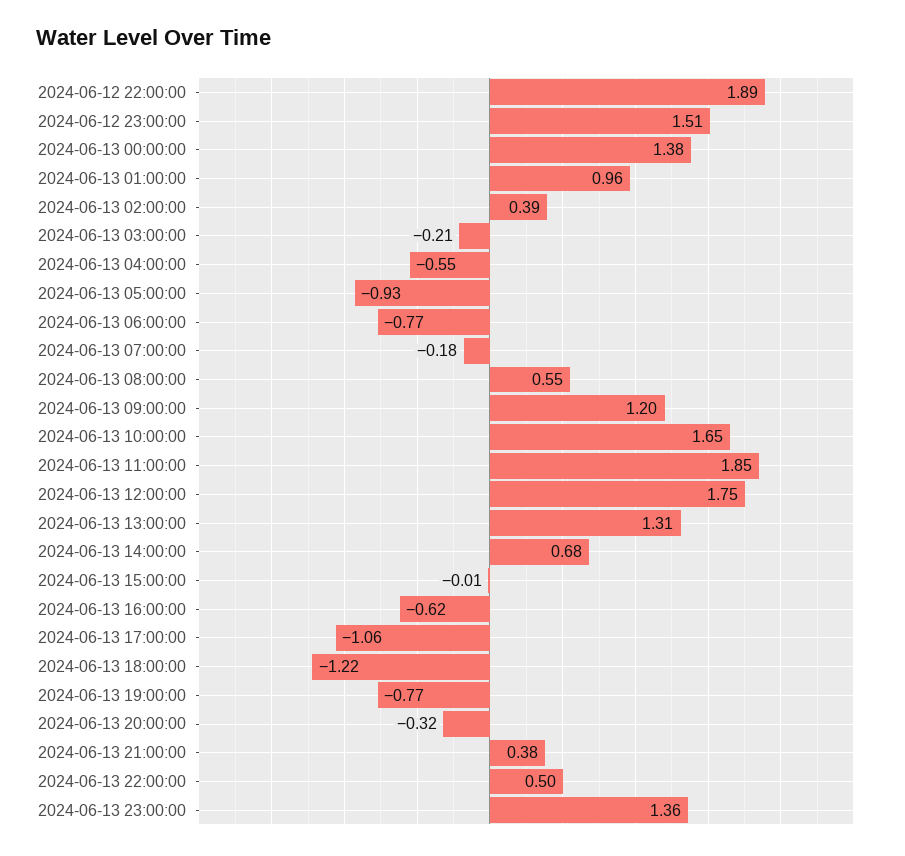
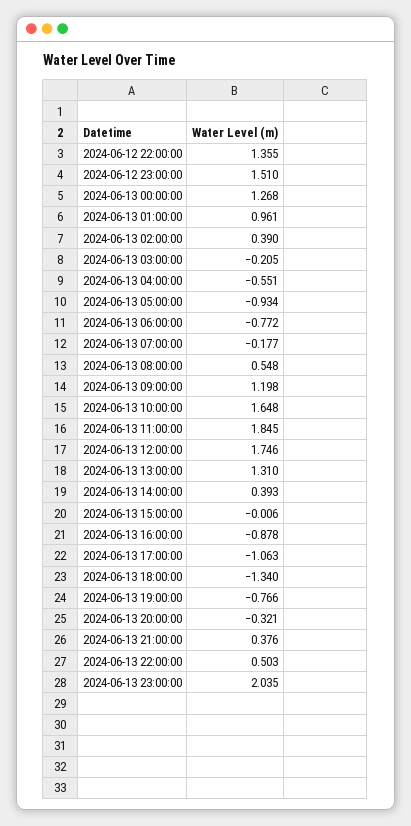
2024-06-12 22:00:00: 1.89 -> 1.355
2024-06-13 00:00:00: 1.38 -> 1.268
2024-06-13 14:00:00: 0.68 -> 0.393
2024-06-13 16:00:00: -0.62 -> -0.878
2024-06-13 18:00:00: -1.22 -> -1.34
2024-06-13 23:00:00: 1.36 -> 2.035

